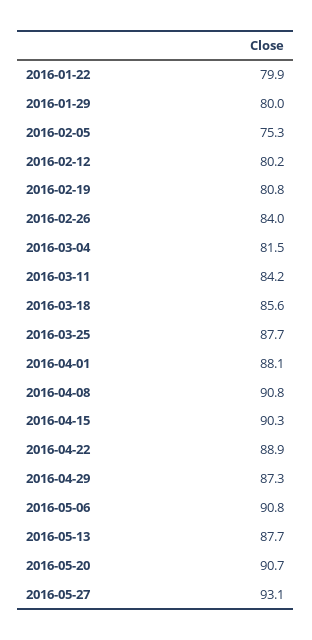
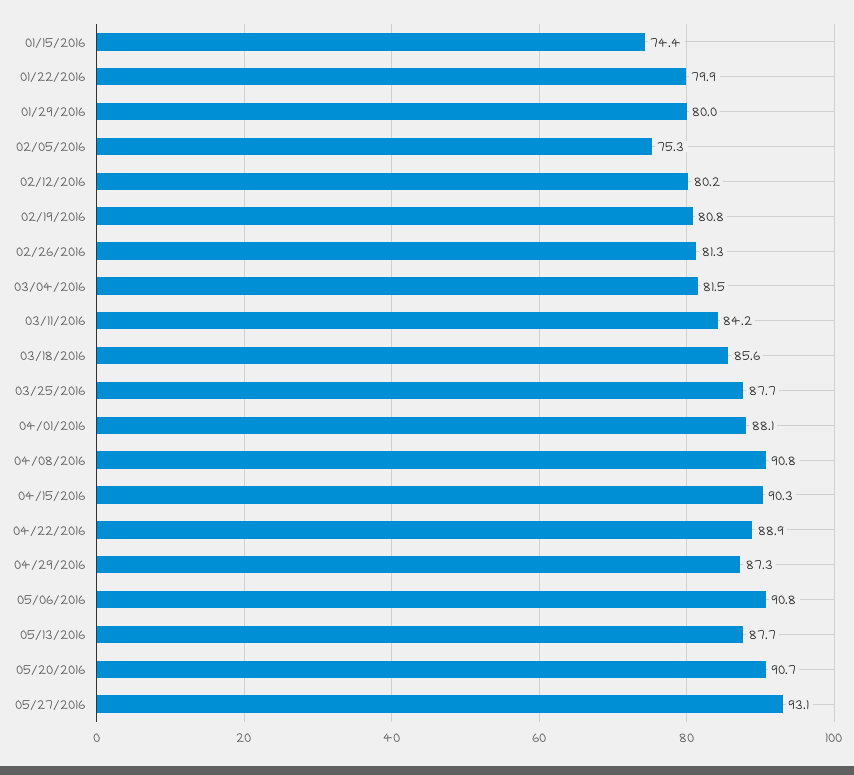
2016-02-26: 84 -> 81.3
01/15/2016: none -> 74.4

